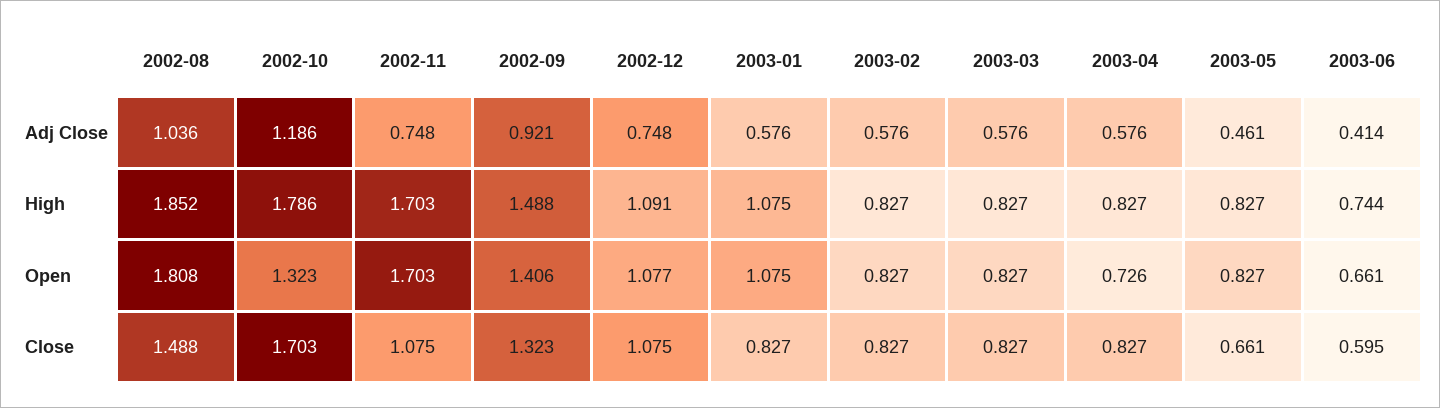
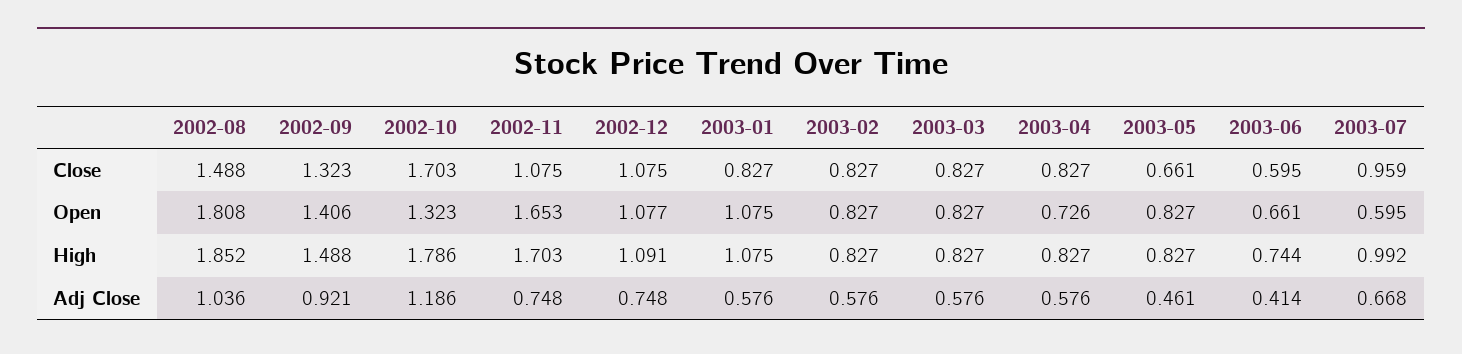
2002-11, Open: 1.703 -> 1.653
2003-07, Close: none -> 0.959
2003-07, Open: none -> 0.595
2003-07, High: none -> 0.992
2003-07, Adj Close: none -> 0.668

